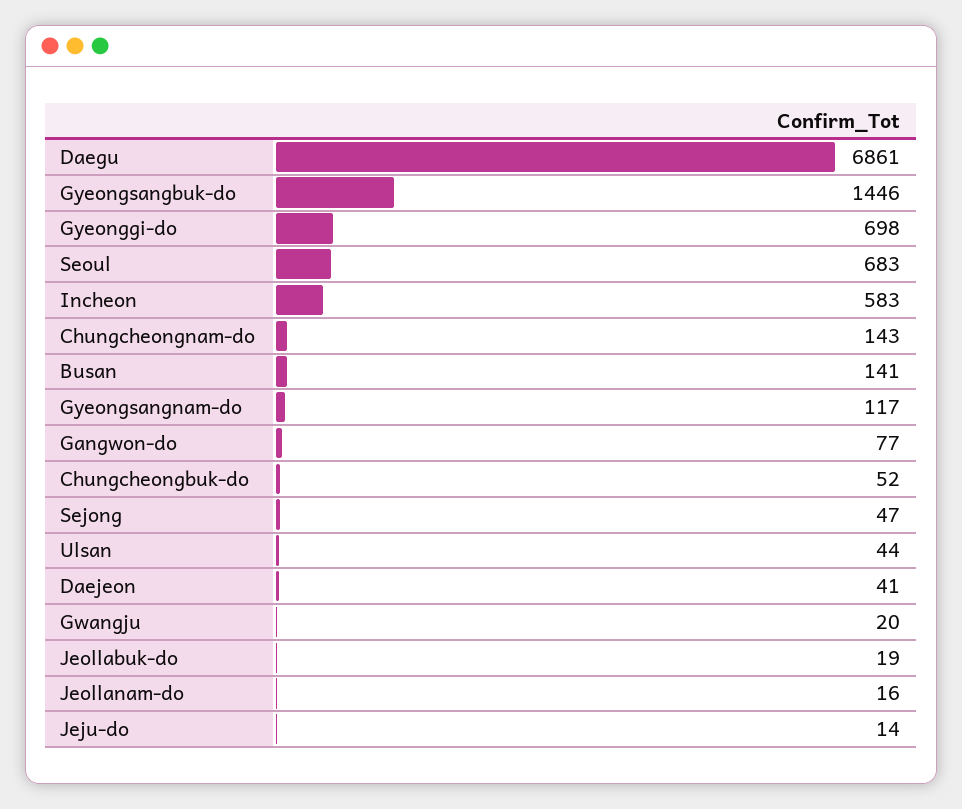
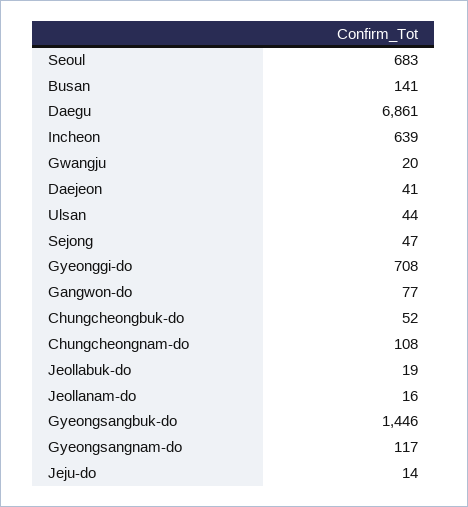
Gyeonggi-do: 698 -> 708
Incheon: 583 -> 639
Chungcheongnam-do: 143 -> 108

